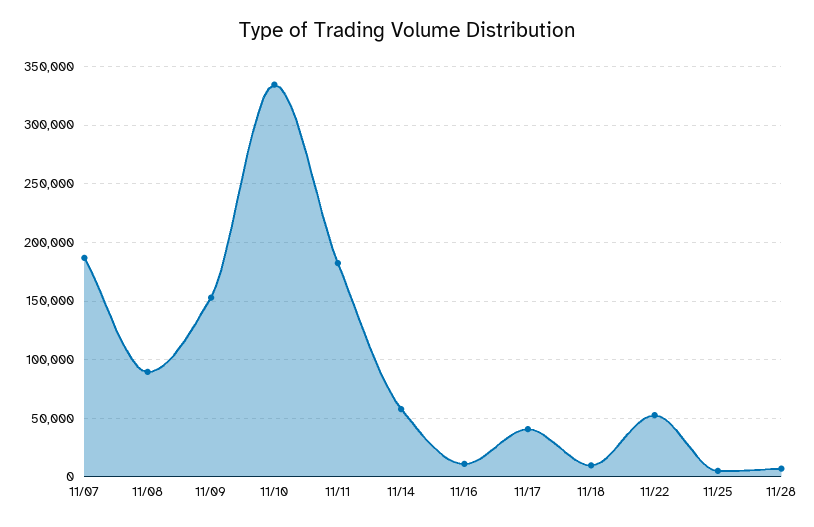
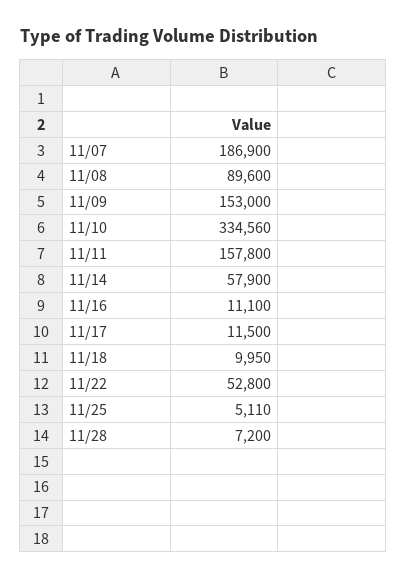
11/11: 180000 -> 157800
11/17: 40000 -> 11500

